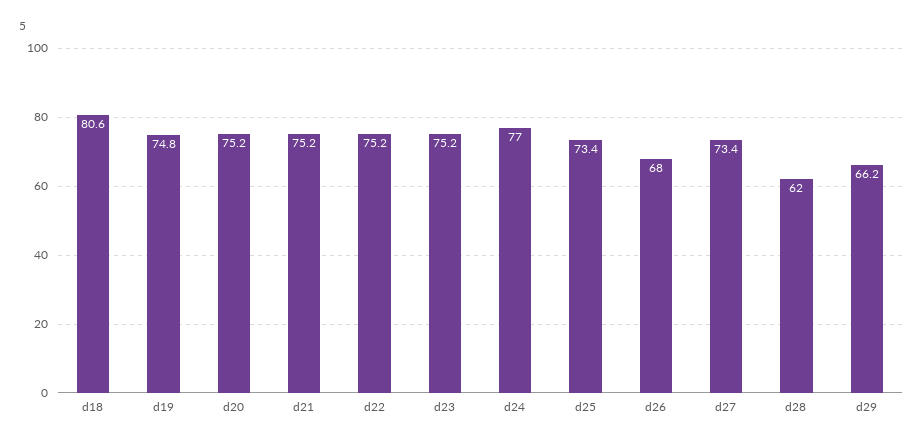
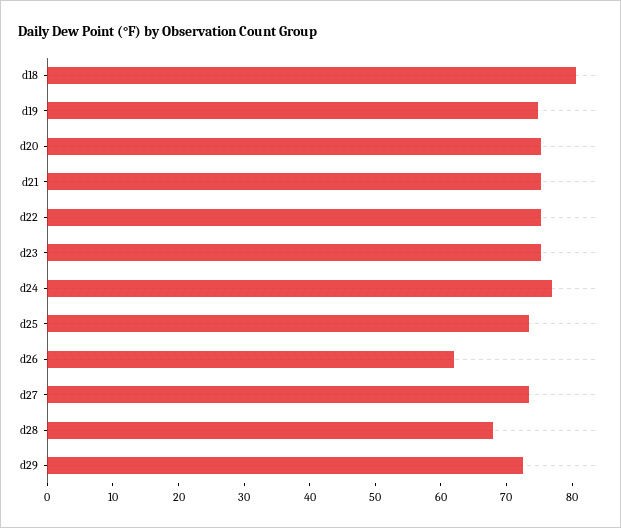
d26: 68 -> 62
d28: 62 -> 68
d29: 66.2 -> 72

